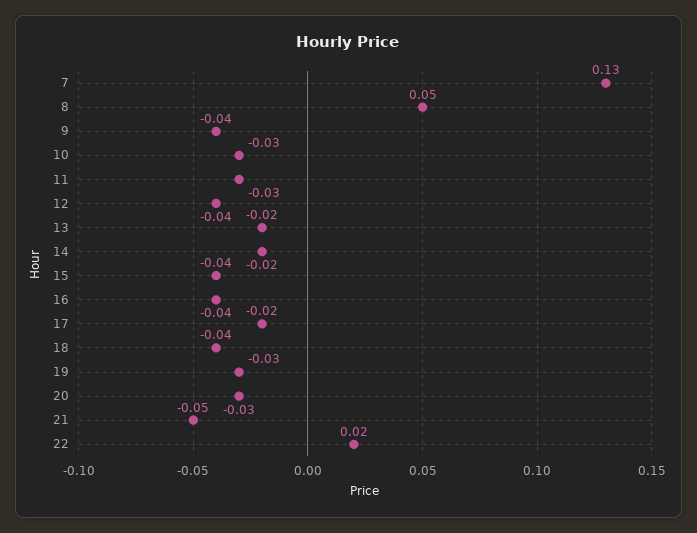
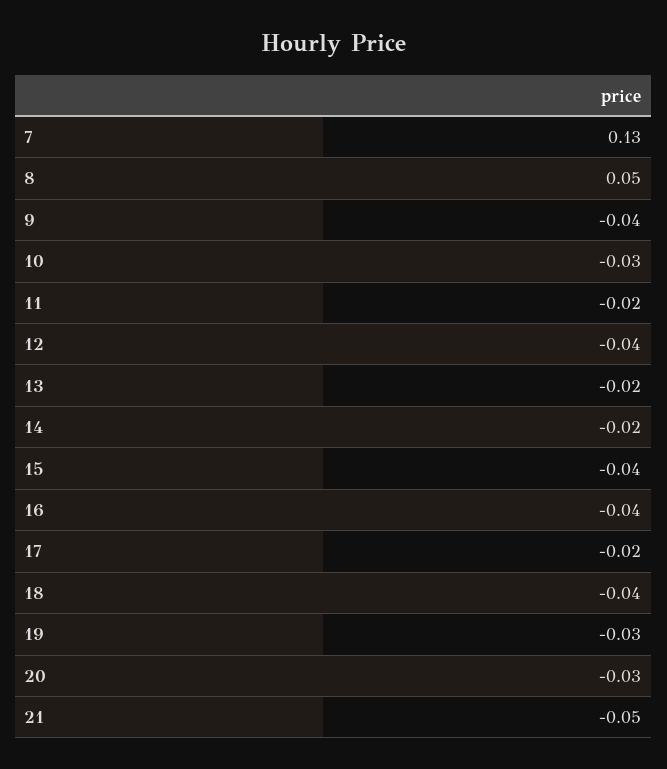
11: -0.03 -> -0.02
22: 0.02 -> none

